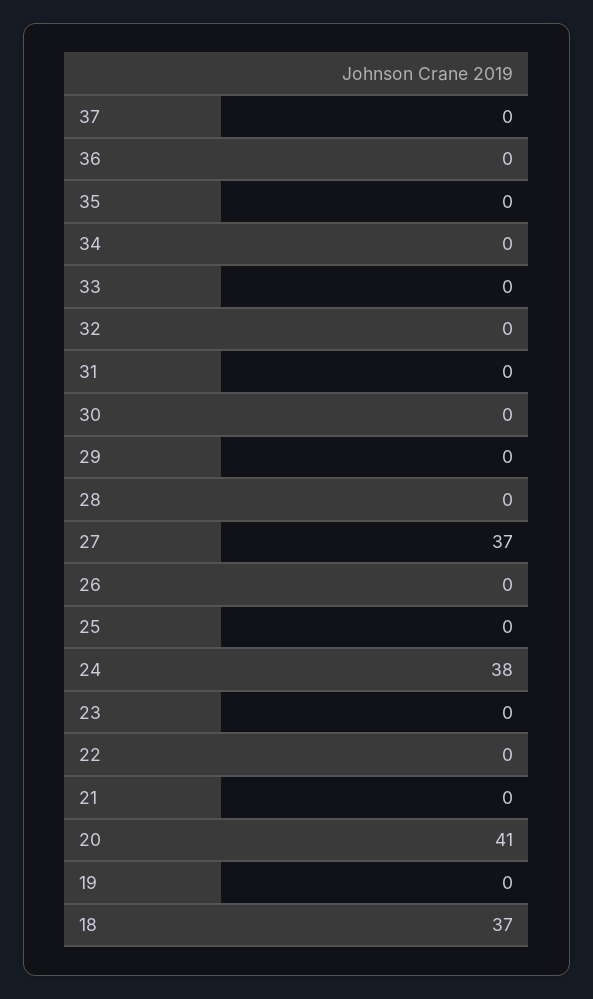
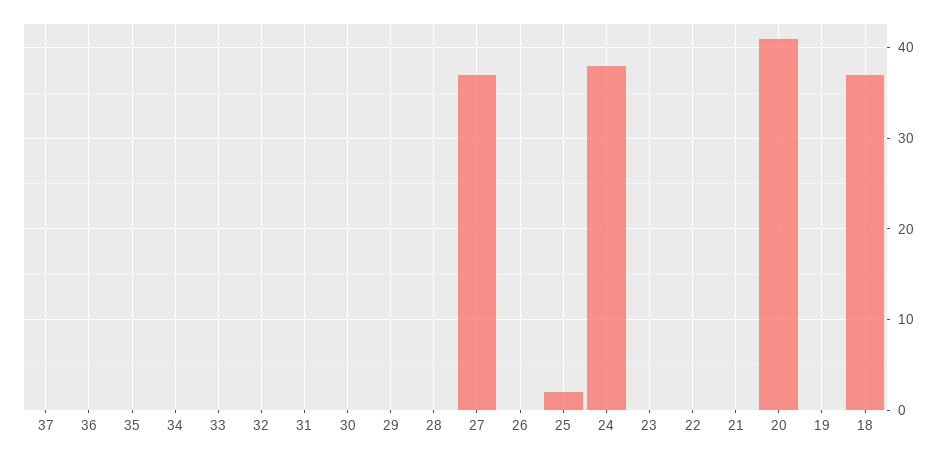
25: 0 -> 2

